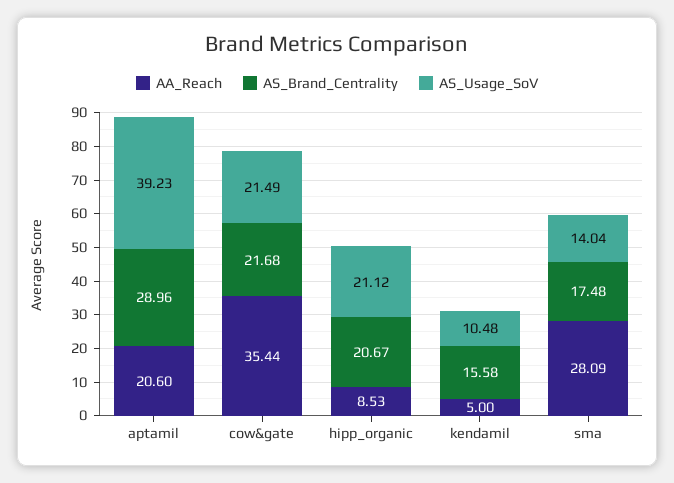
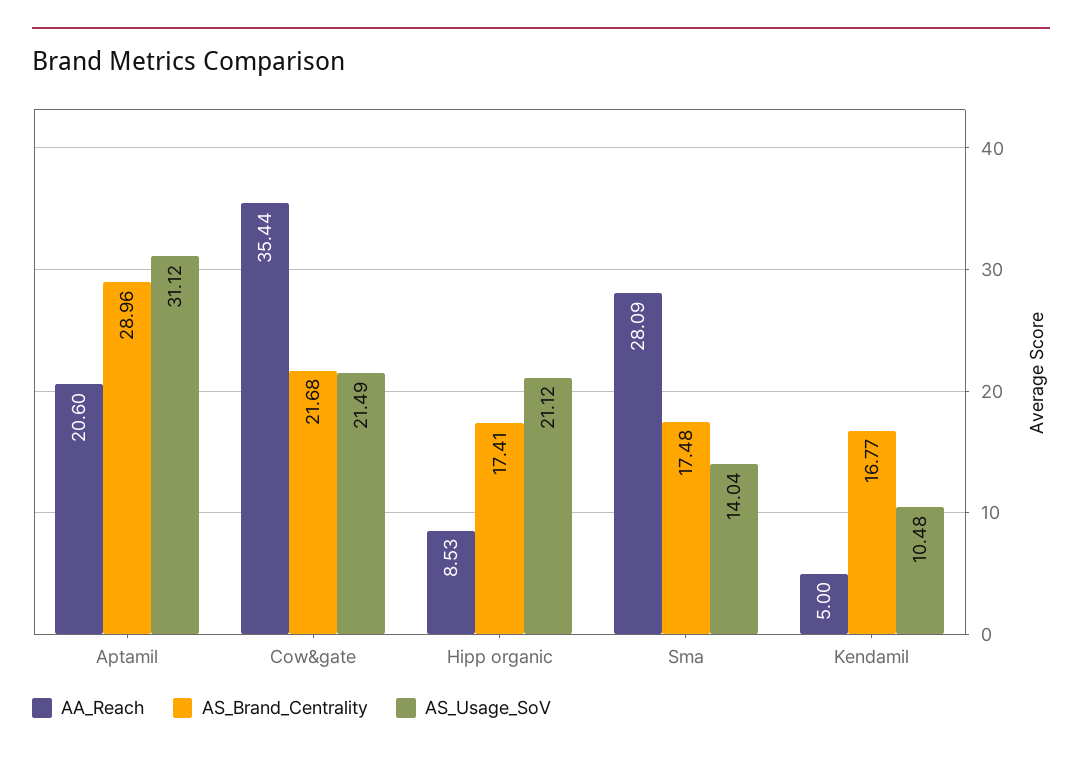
AS_Usage_SoV, aptamil: 39.23 -> 31.12
AS_Brand_Centrality, hipp_organic: 20.67 -> 17.41
AS_Brand_Centrality, kendamil: 15.58 -> 16.77

